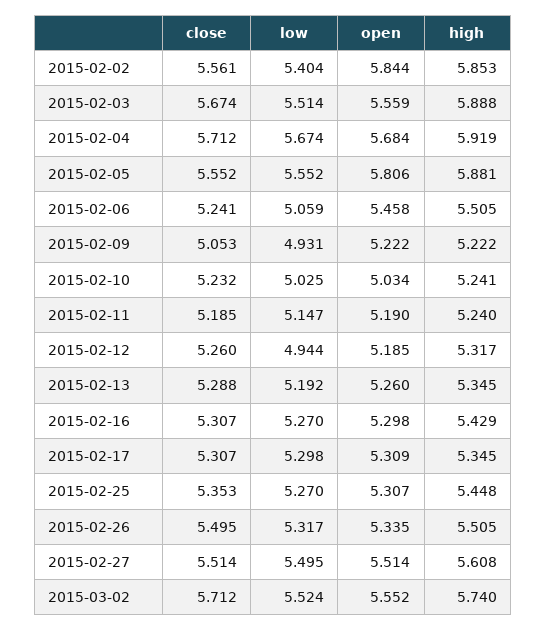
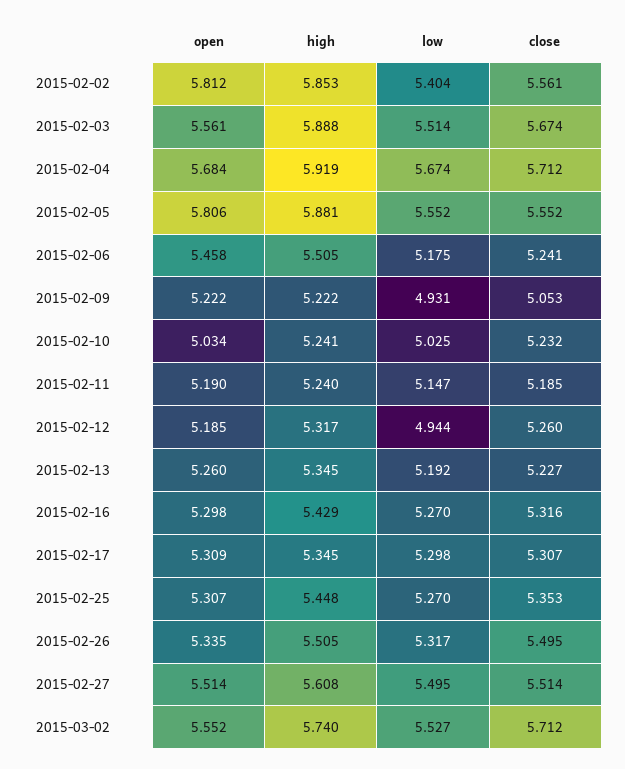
open, 2015-02-02: 5.844 -> 5.812
open, 2015-02-03: 5.559 -> 5.561
low, 2015-02-06: 5.059 -> 5.175
close, 2015-02-13: 5.288 -> 5.227
close, 2015-02-16: 5.307 -> 5.316
low, 2015-03-02: 5.524 -> 5.527

